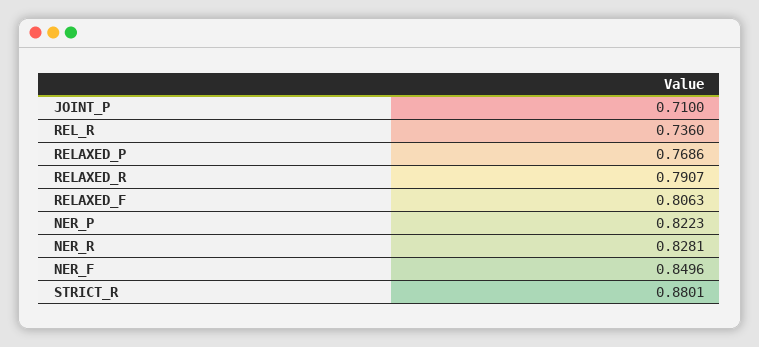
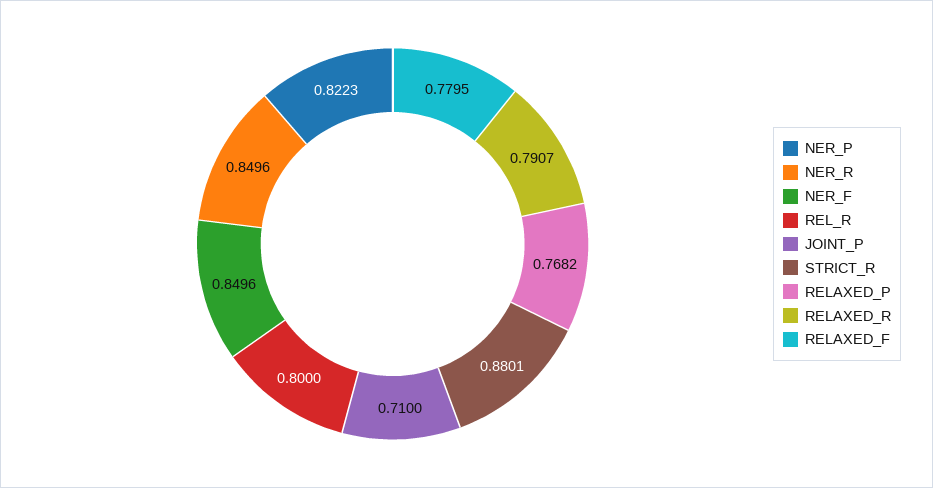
REL_R: 0.736 -> 0.8
RELAXED_P: 0.7686 -> 0.7682
RELAXED_F: 0.8063 -> 0.7795
NER_R: 0.8281 -> 0.8496

